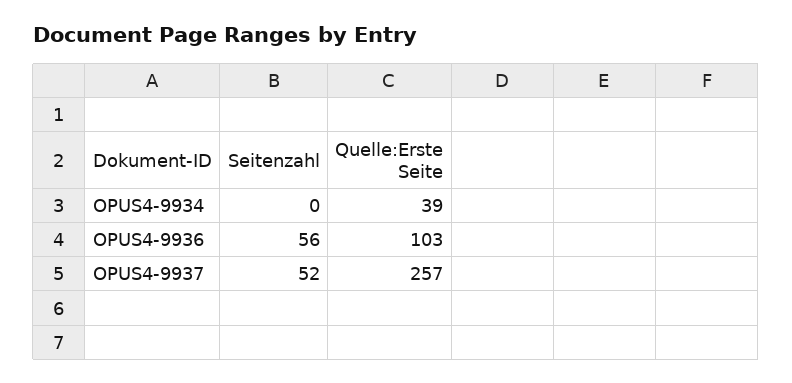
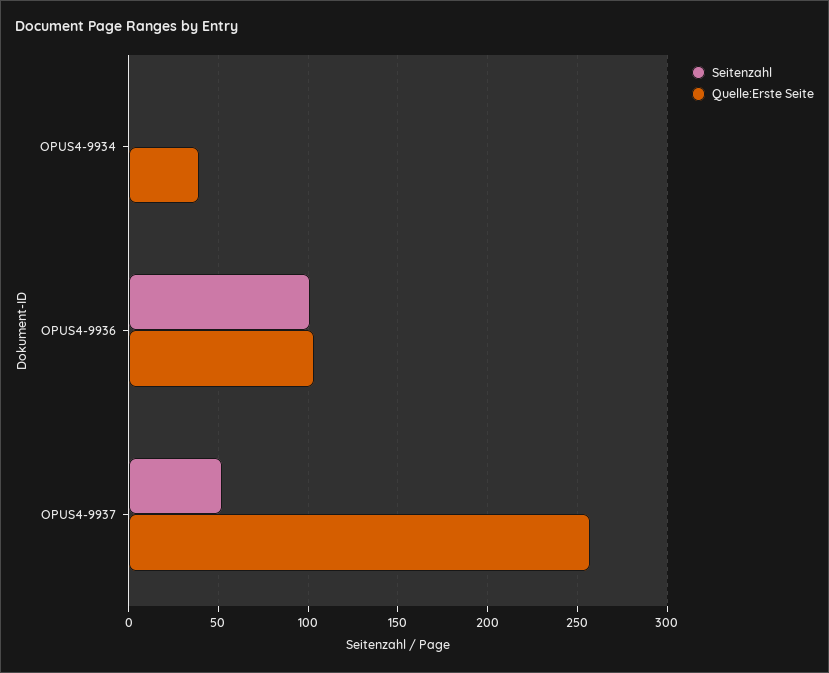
Seitenzahl, OPUS4-9936: 56 -> 100

